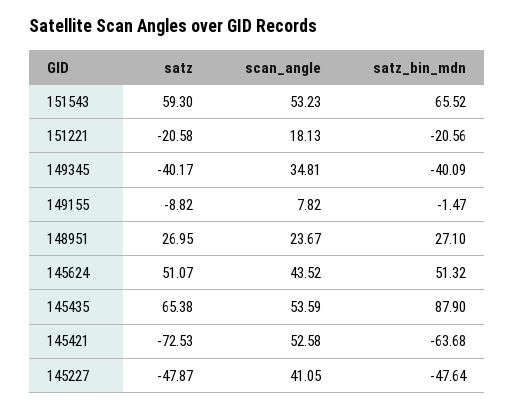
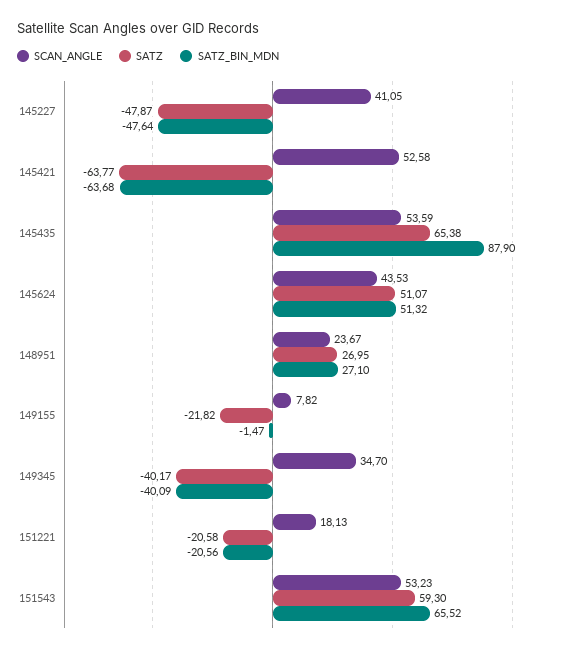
scan_angle, 149345: 34.81 -> 34.7
satz, 149155: -8.82 -> -21.82
scan_angle, 145624: 43.52 -> 43.53
satz, 145421: -72.53 -> -63.77

